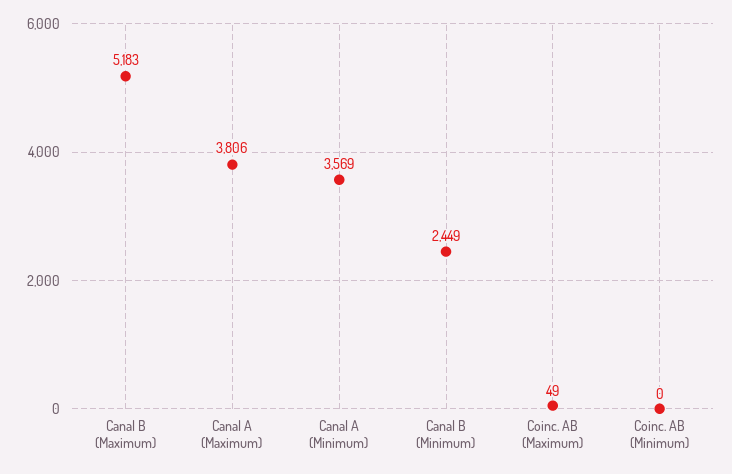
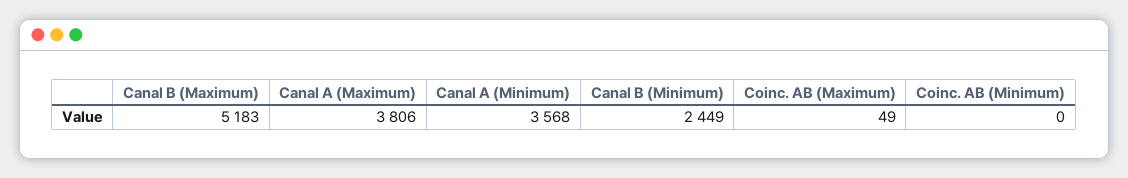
Canal A (Minimum): 3569 -> 3568

